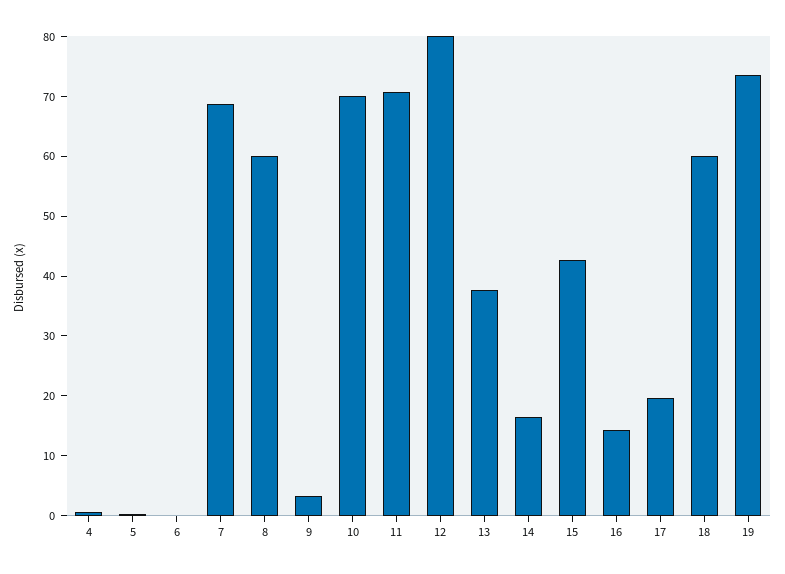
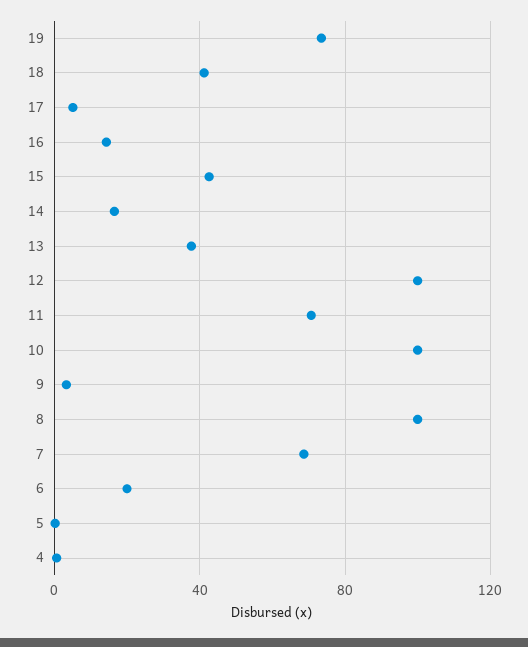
6: 0 -> 20
8: 60 -> 100
10: 70 -> 100
12: 80 -> 100
17: 20 -> 5
18: 60 -> 40

